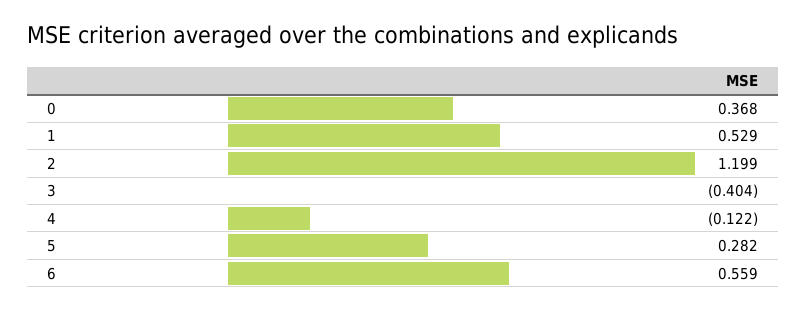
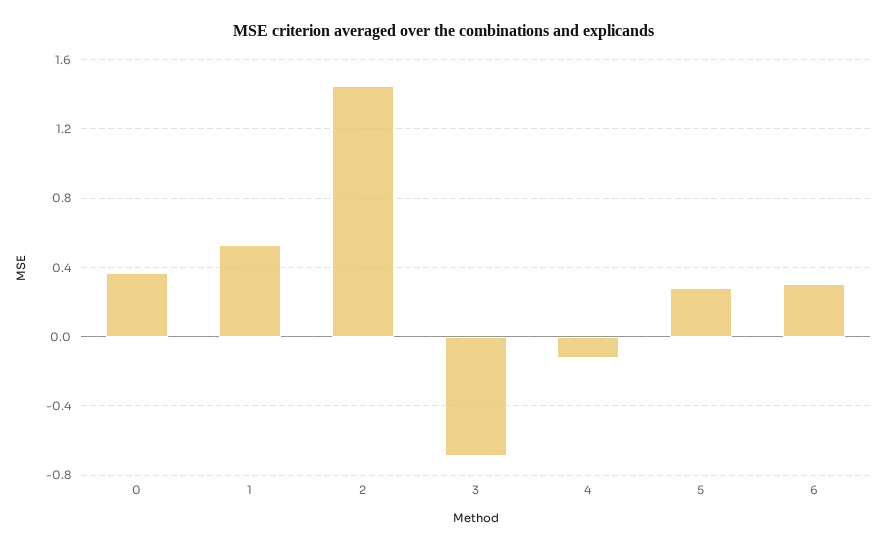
2: 1.199 -> 1.45
3: -0.404 -> -0.7
6: 0.559 -> 0.3

